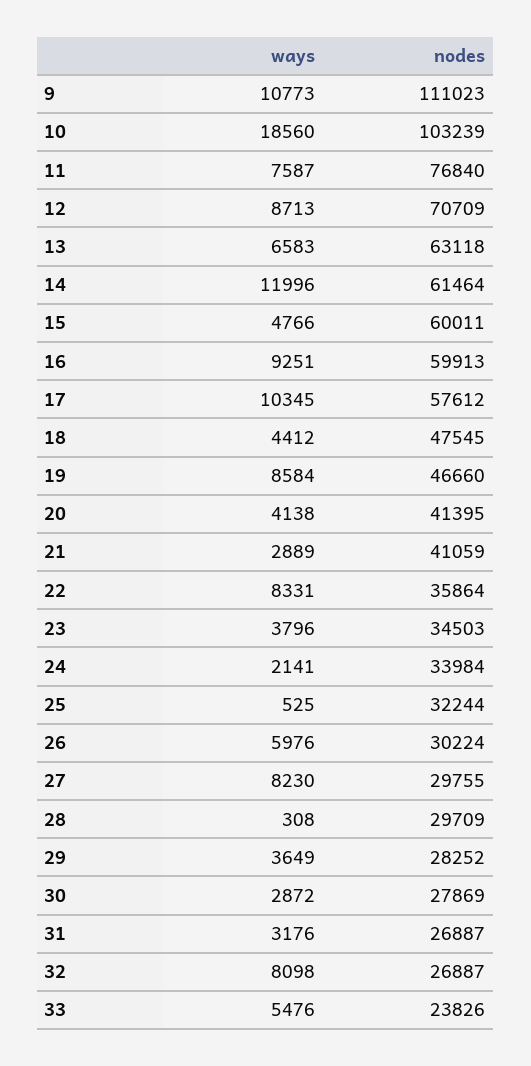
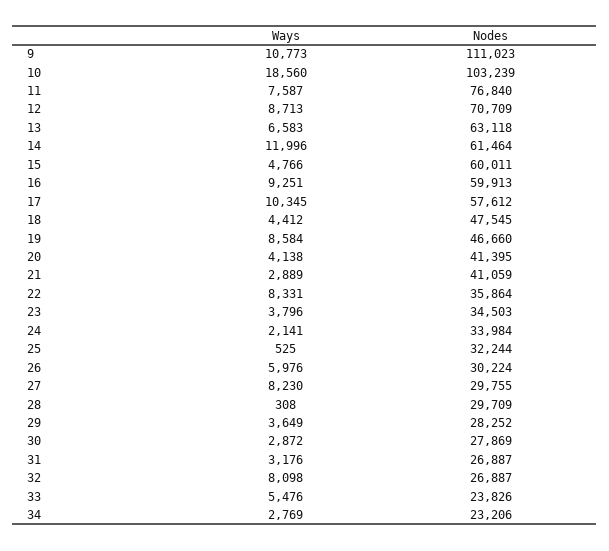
ways, 34: none -> 2769
nodes, 34: none -> 23206

